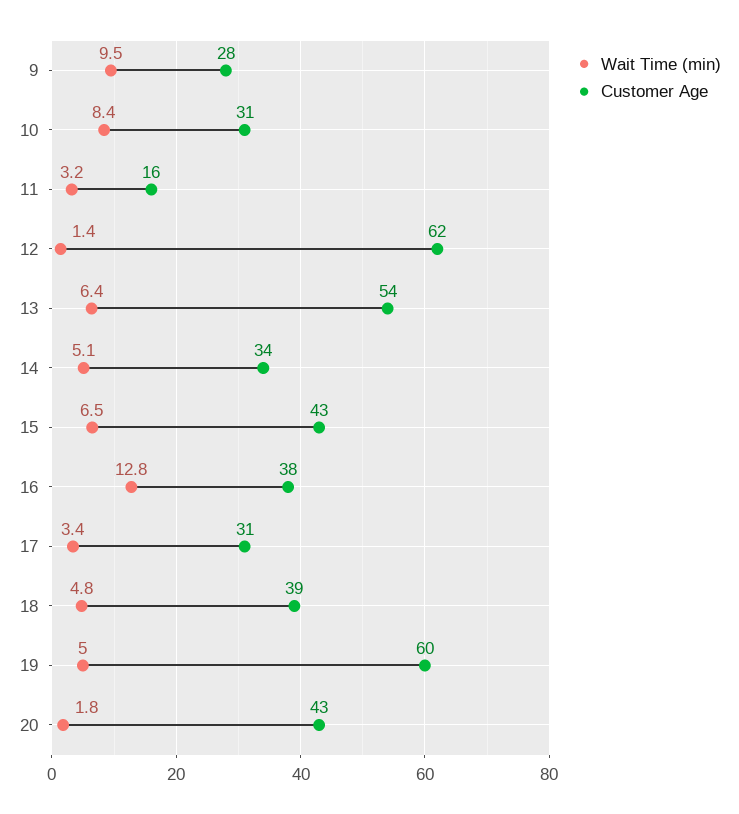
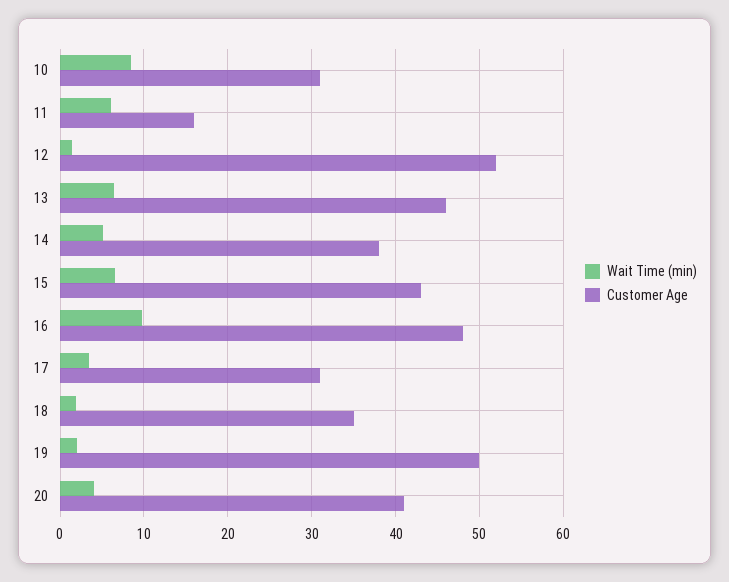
Wait Time (min), 9: 9.5 -> none
Customer Age, 9: 28 -> none
Wait Time (min), 11: 3.2 -> 6
Customer Age, 12: 62 -> 52
Customer Age, 13: 54 -> 46
Customer Age, 14: 34 -> 38
Wait Time (min), 16: 12.8 -> 10
Customer Age, 16: 38 -> 48
Wait Time (min), 18: 4.8 -> 2
Customer Age, 18: 39 -> 35
Wait Time (min), 19: 5 -> 2
Customer Age, 19: 60 -> 50
Wait Time (min), 20: 1.8 -> 4
Customer Age, 20: 43 -> 41

